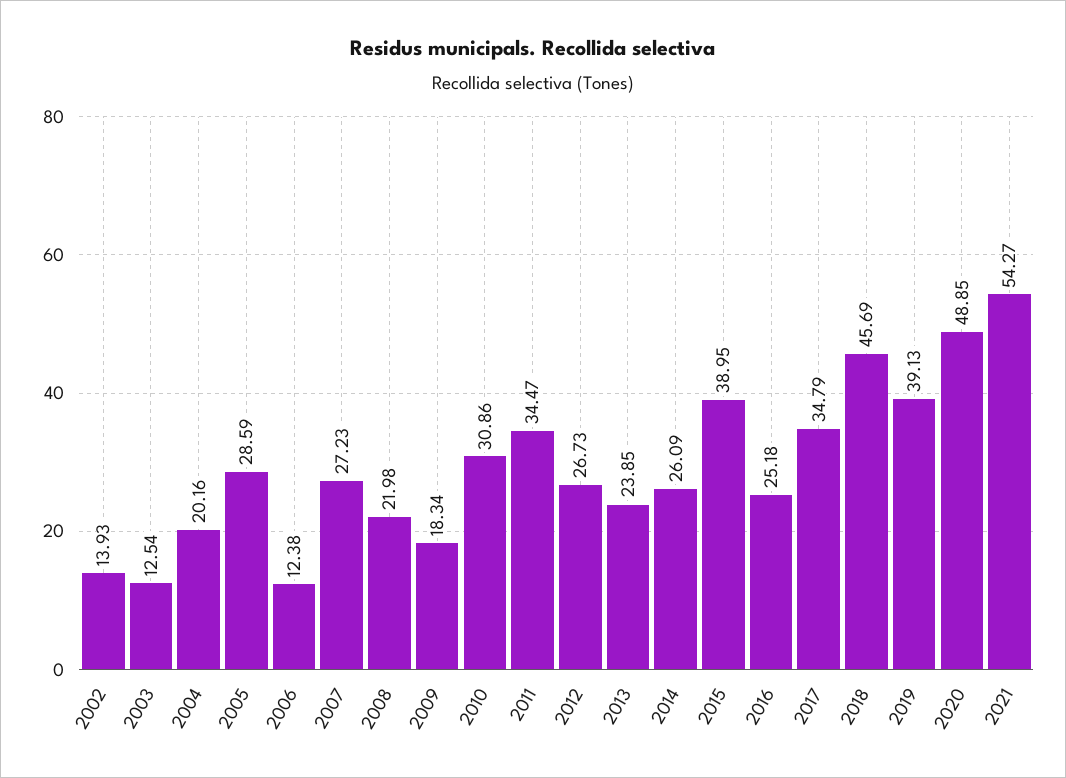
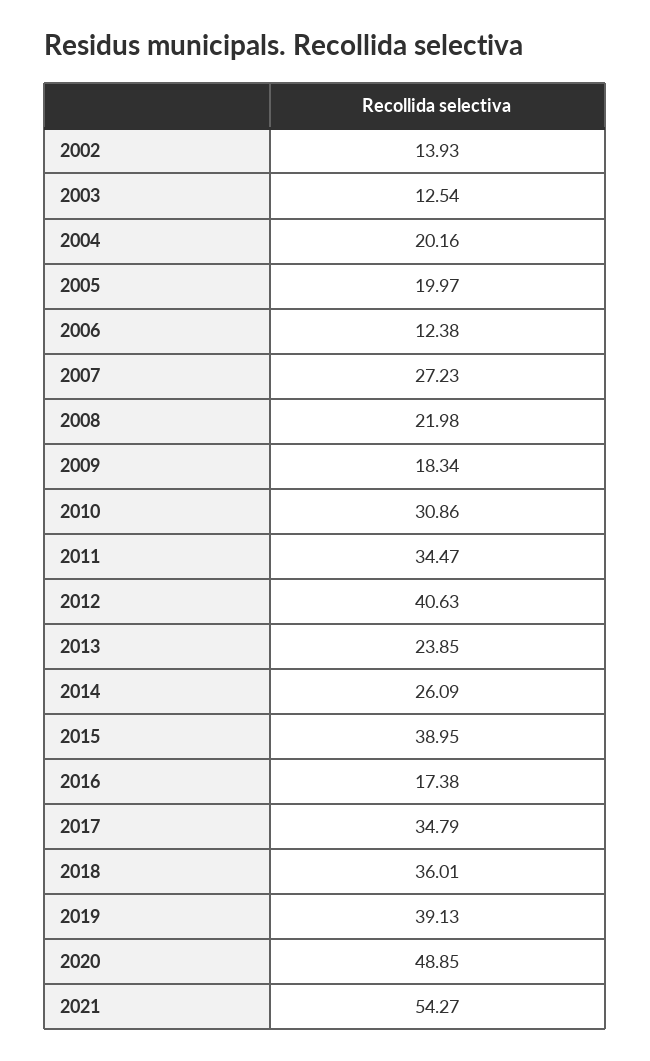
2005: 28.59 -> 19.97
2012: 26.73 -> 40.63
2016: 25.18 -> 17.38
2018: 45.69 -> 36.01

